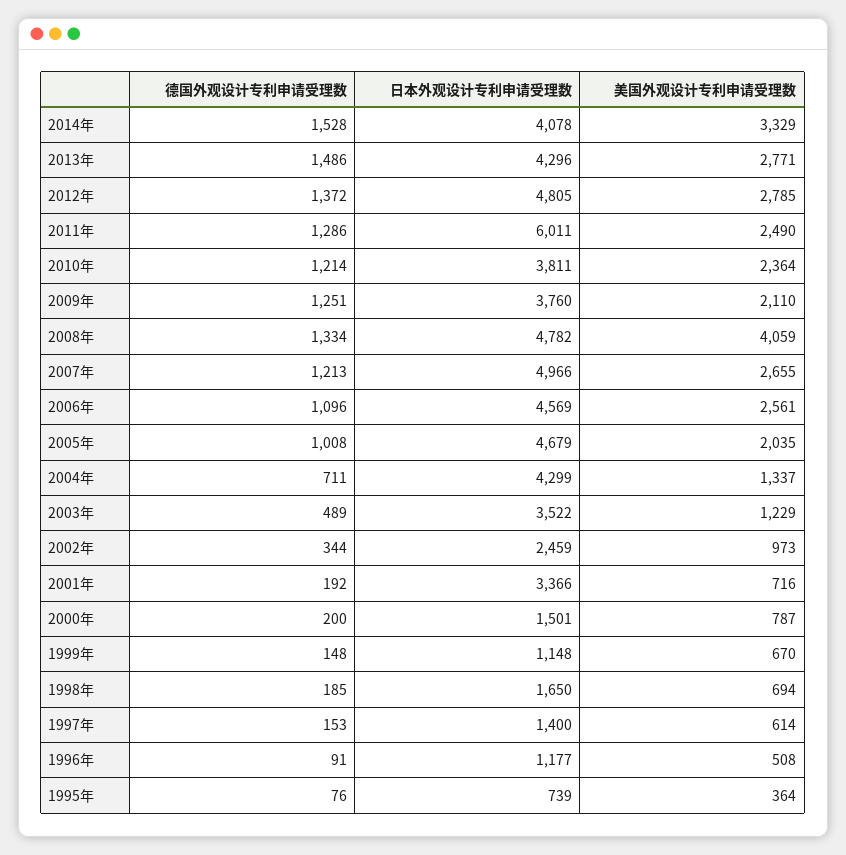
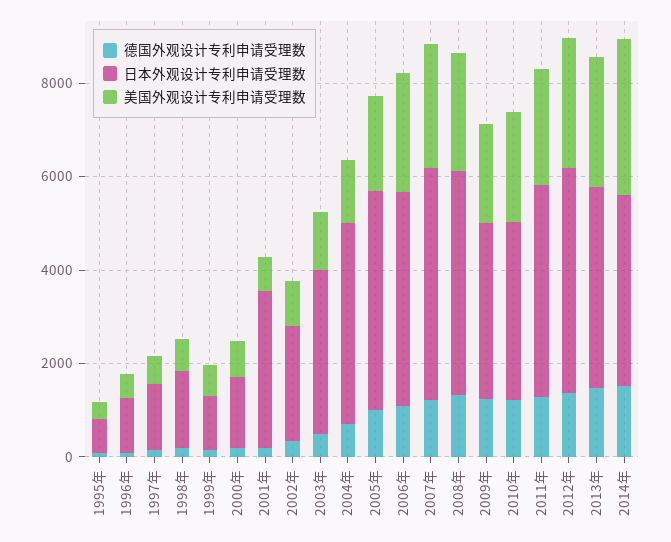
日本外观设计专利申请受理数, 2011年: 6011 -> 4500
美国外观设计专利申请受理数, 2008年: 4059 -> 2500

